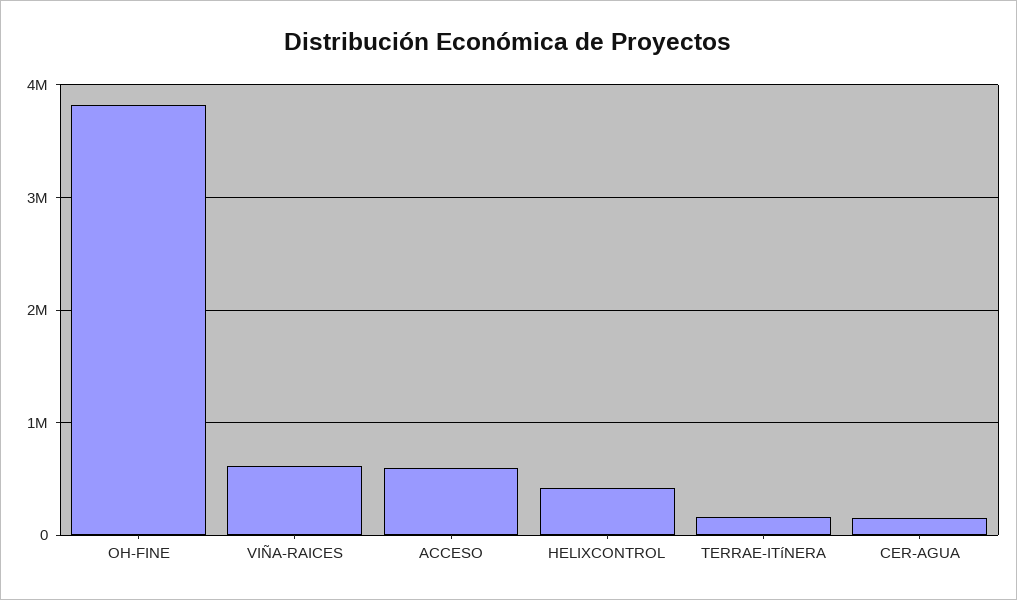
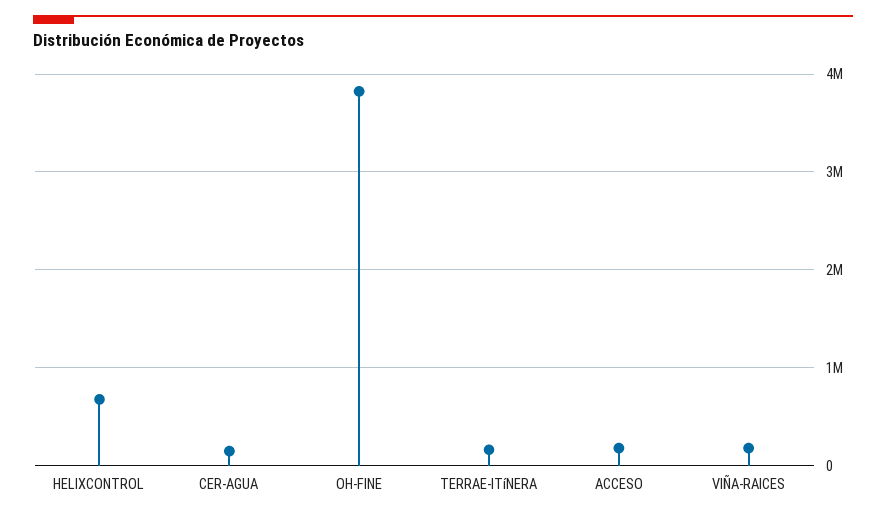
VIÑA-RAICES: 600000 -> 200000
ACCESO: 600000 -> 200000
HELIXCONTROL: 400000 -> 700000

